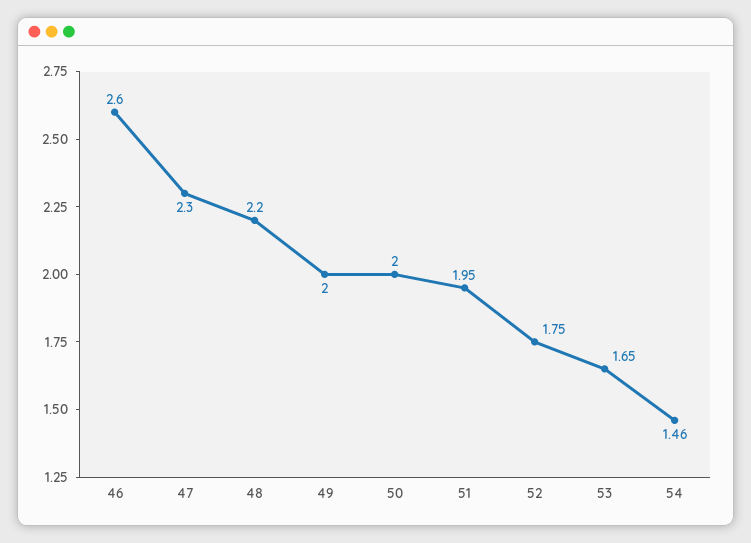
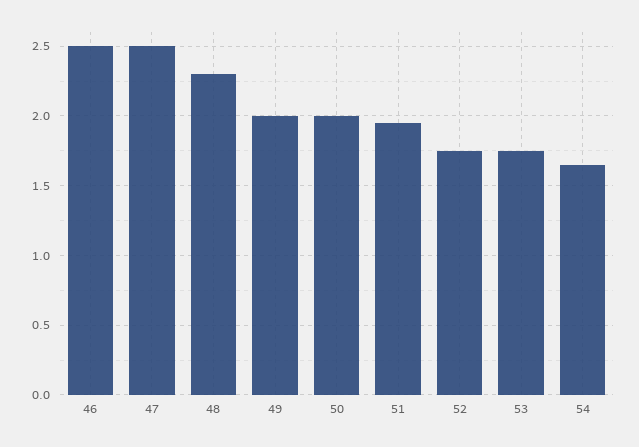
46: 2.6 -> 2.5
47: 2.3 -> 2.5
48: 2.2 -> 2.3
53: 1.65 -> 1.75
54: 1.46 -> 1.65

